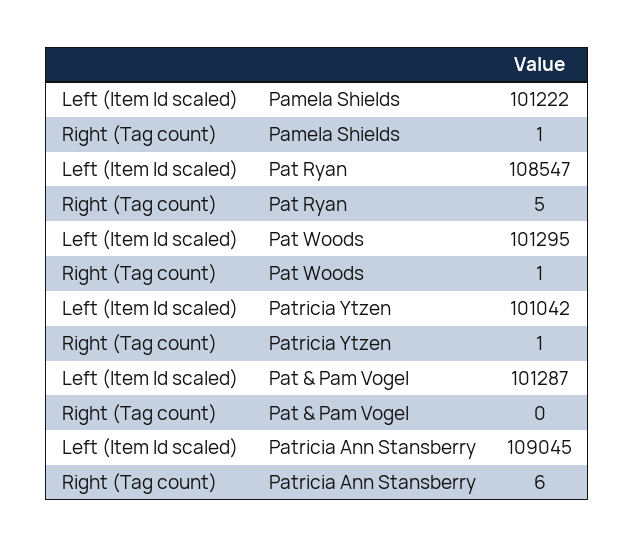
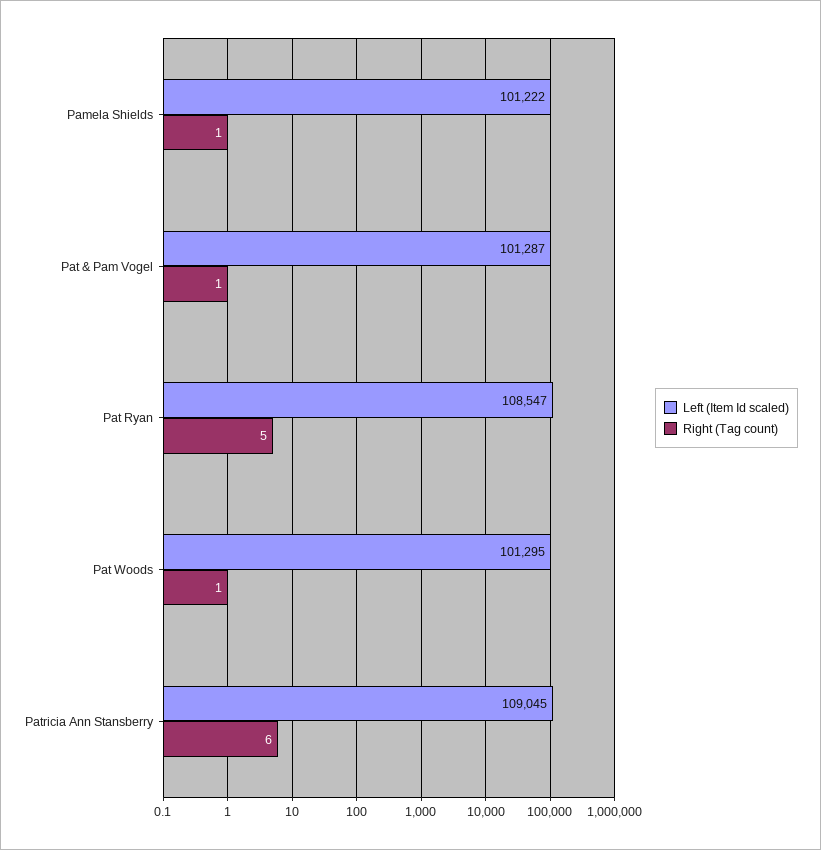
Left (Item Id scaled), Patricia Ytzen: 101042 -> none
Right (Tag count), Patricia Ytzen: 1 -> none
Right (Tag count), Pat & Pam Vogel: 0 -> 1

